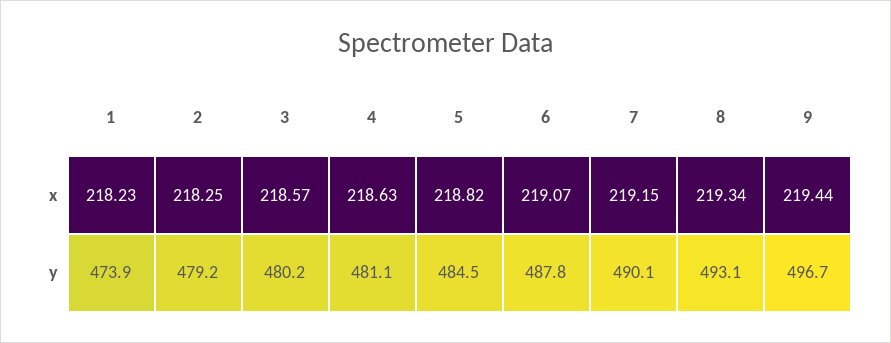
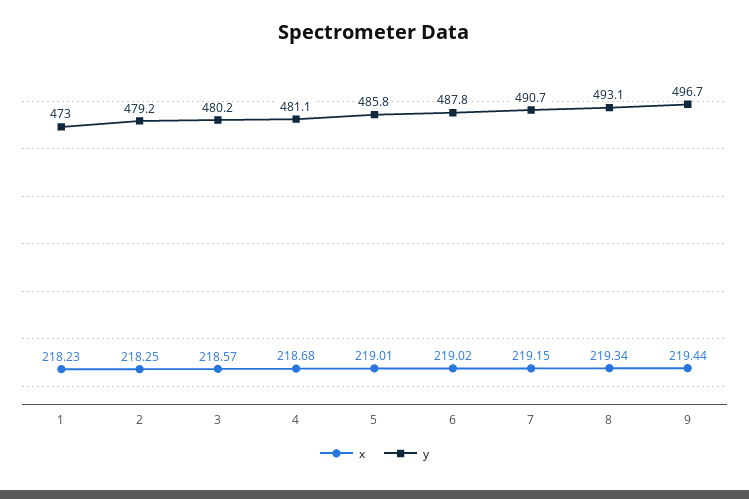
x, 4: 218.63 -> 218.68
x, 5: 218.82 -> 219.01
x, 6: 219.07 -> 219.02
y, 1: 473.9 -> 473
y, 5: 484.5 -> 485.8
y, 7: 490.1 -> 490.7

